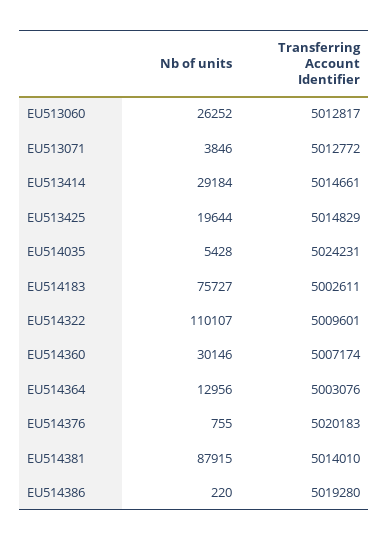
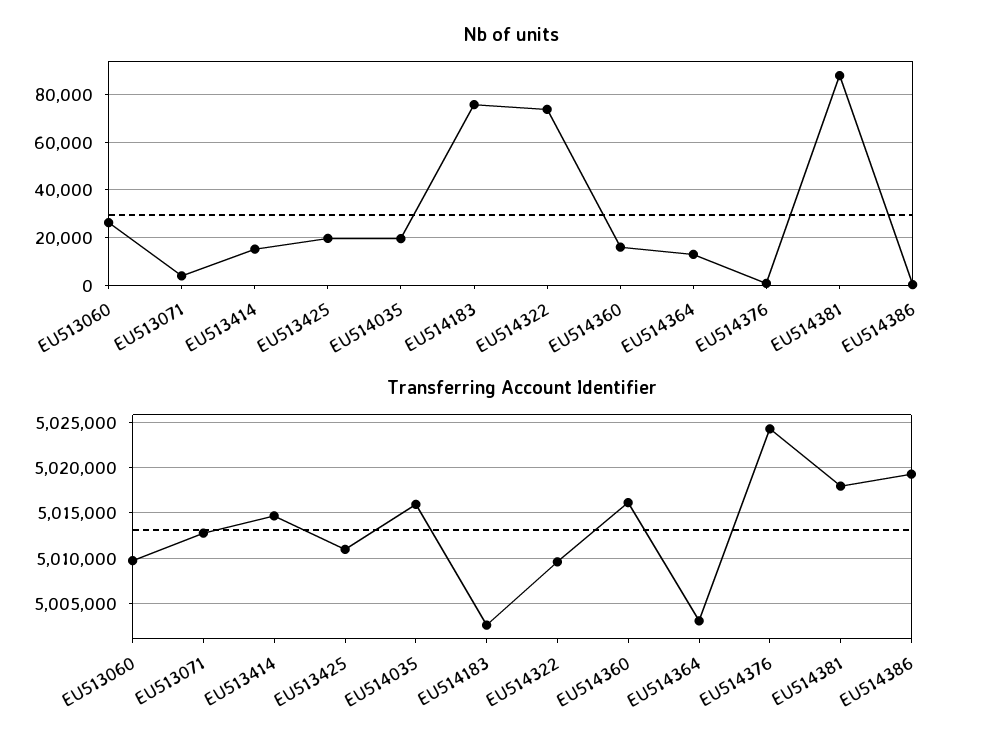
Transferring Account Identifier, EU513060: 5012817 -> 5010000
Nb of units, EU513414: 29184 -> 15000
Transferring Account Identifier, EU513425: 5014829 -> 5011000
Nb of units, EU514035: 5428 -> 20000
Transferring Account Identifier, EU514035: 5024231 -> 5016000
Nb of units, EU514322: 110107 -> 75000
Nb of units, EU514360: 30146 -> 15000
Transferring Account Identifier, EU514360: 5007174 -> 5016000
Transferring Account Identifier, EU514376: 5020183 -> 5024000
Transferring Account Identifier, EU514381: 5014010 -> 5018000

